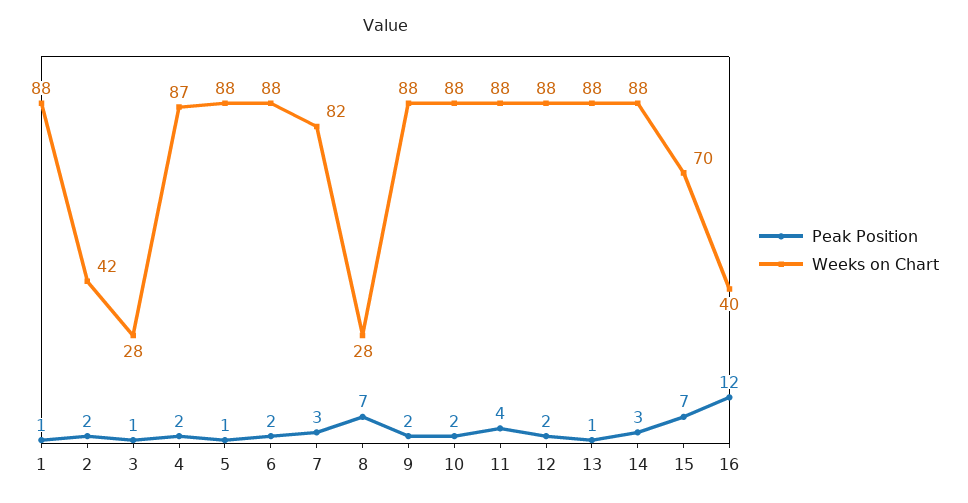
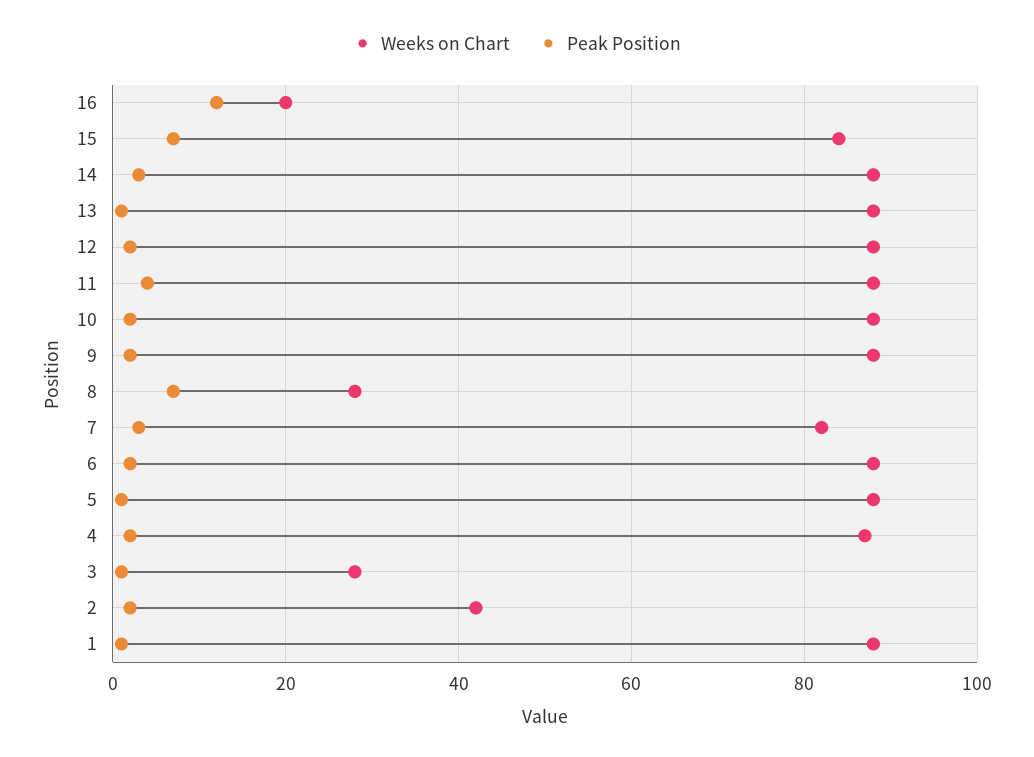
Weeks on Chart, 15: 70 -> 85
Weeks on Chart, 16: 40 -> 20

